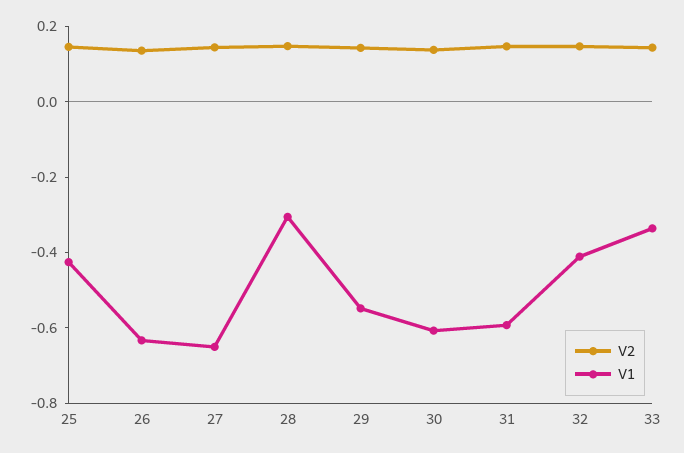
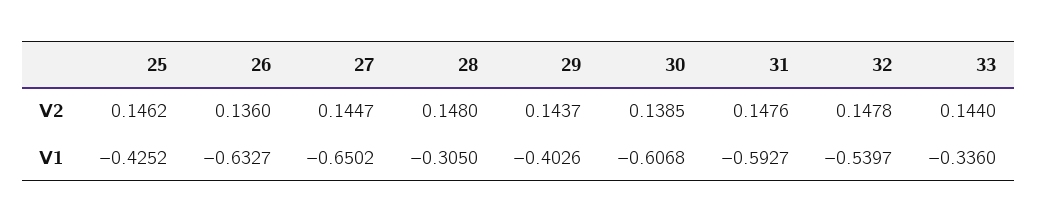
V1, 29: -0.55 -> -0.4026
V1, 32: -0.4 -> -0.5397

